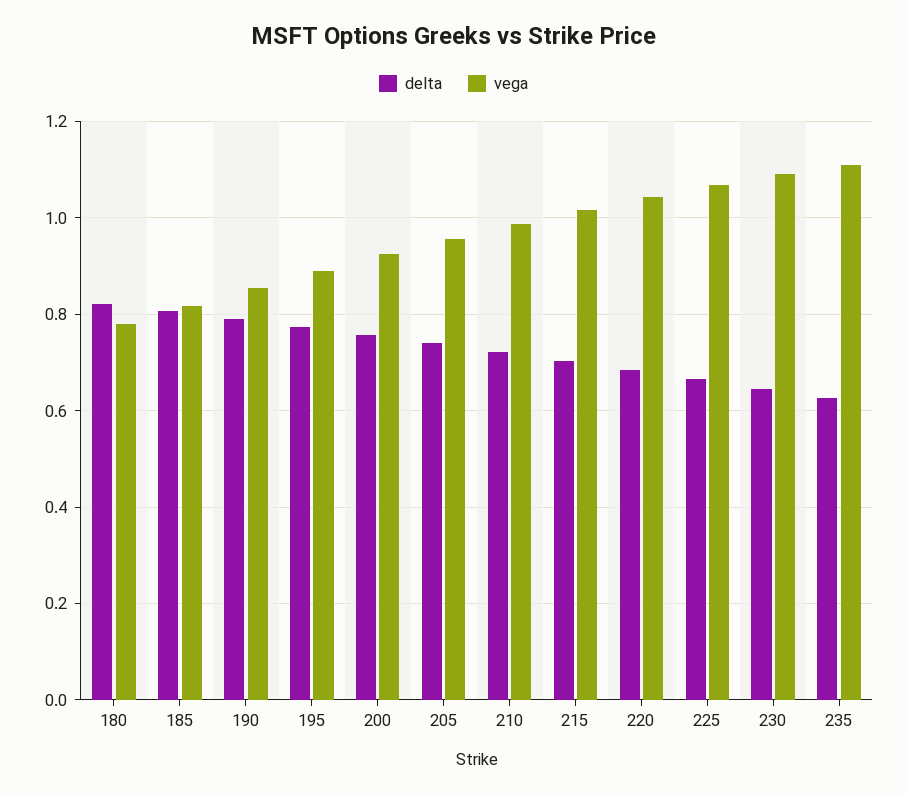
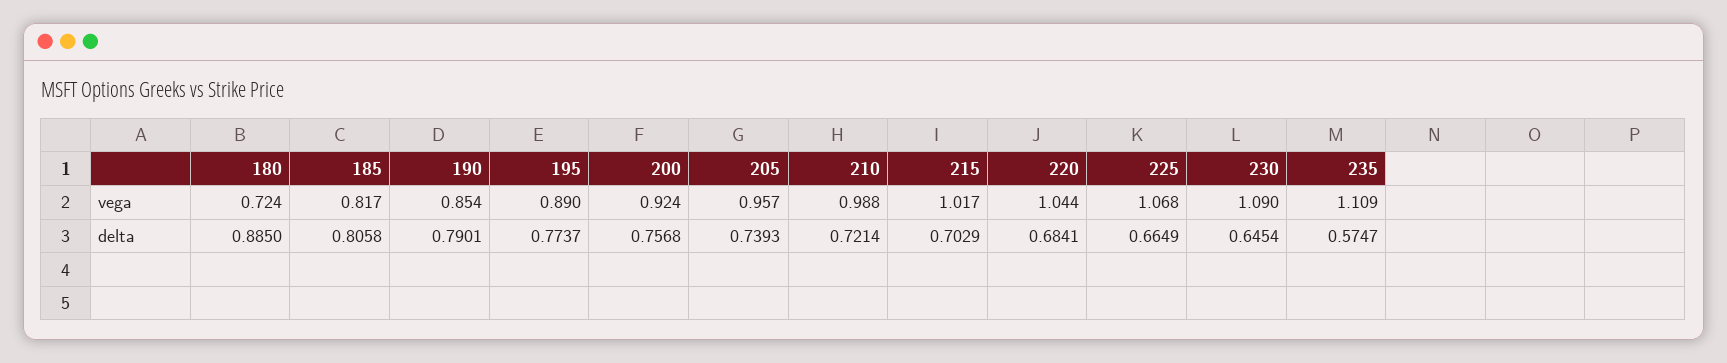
delta, 180: 0.82 -> 0.885
vega, 180: 0.78 -> 0.724
delta, 235: 0.62 -> 0.5747

